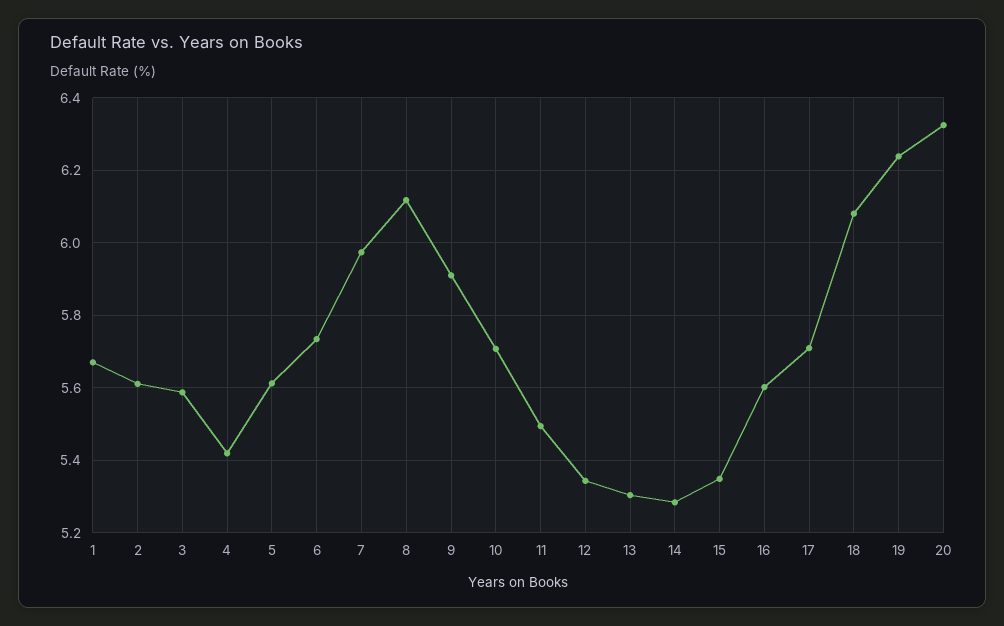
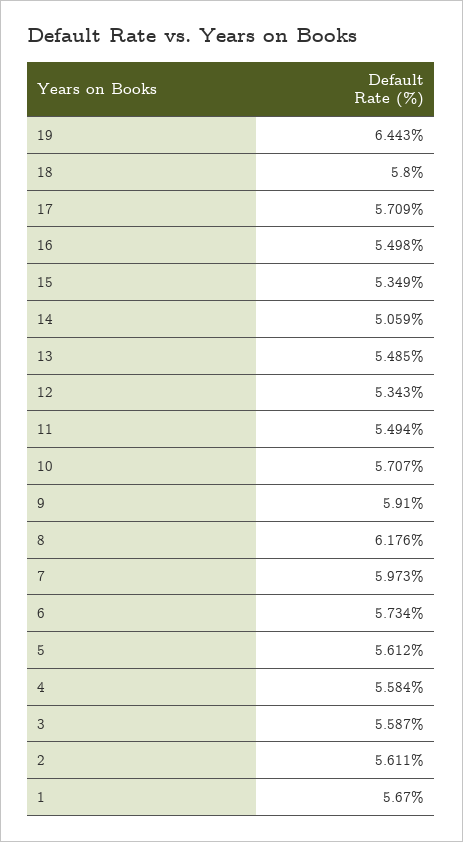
4: 5.42 -> 5.584
8: 6.12 -> 6.176
13: 5.3 -> 5.485
14: 5.28 -> 5.059
16: 5.6 -> 5.498
18: 6.08 -> 5.8
19: 6.24 -> 6.443
20: 6.32 -> none

